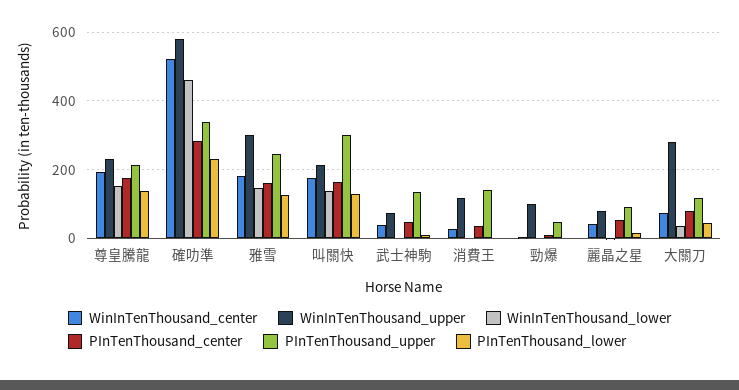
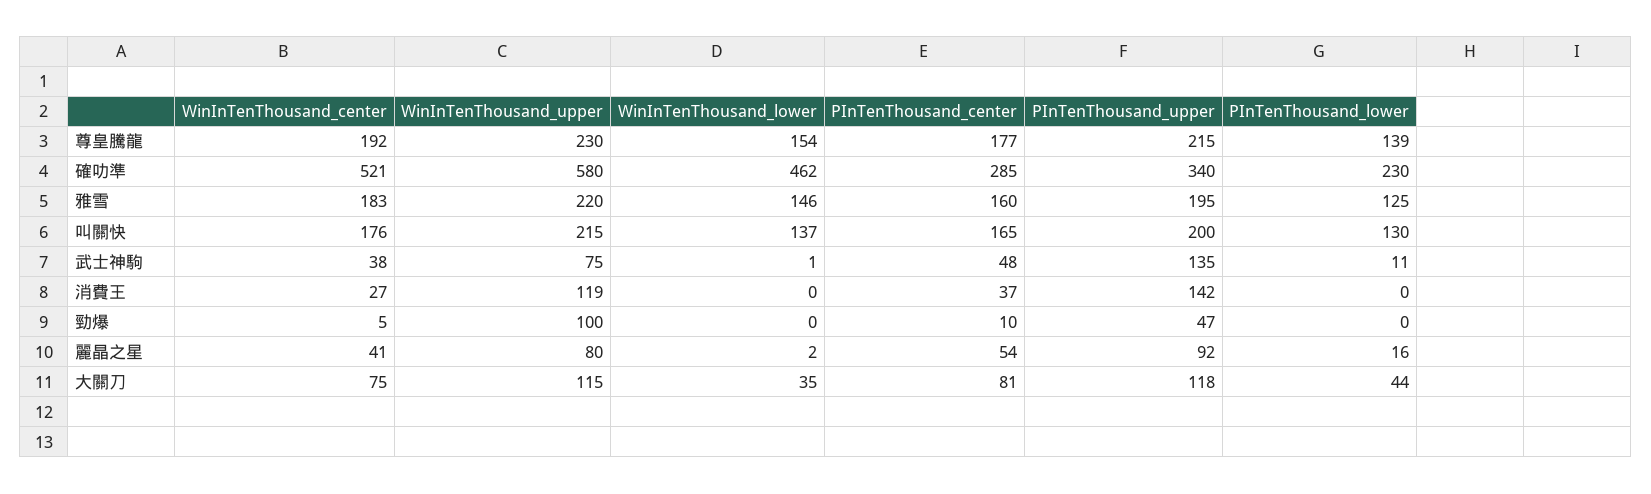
WinInTenThousand_upper, 雅雪: 300 -> 220
PInTenThousand_upper, 雅雪: 240 -> 195
PInTenThousand_upper, 叫關快: 300 -> 200
WinInTenThousand_upper, 大關刀: 280 -> 115

